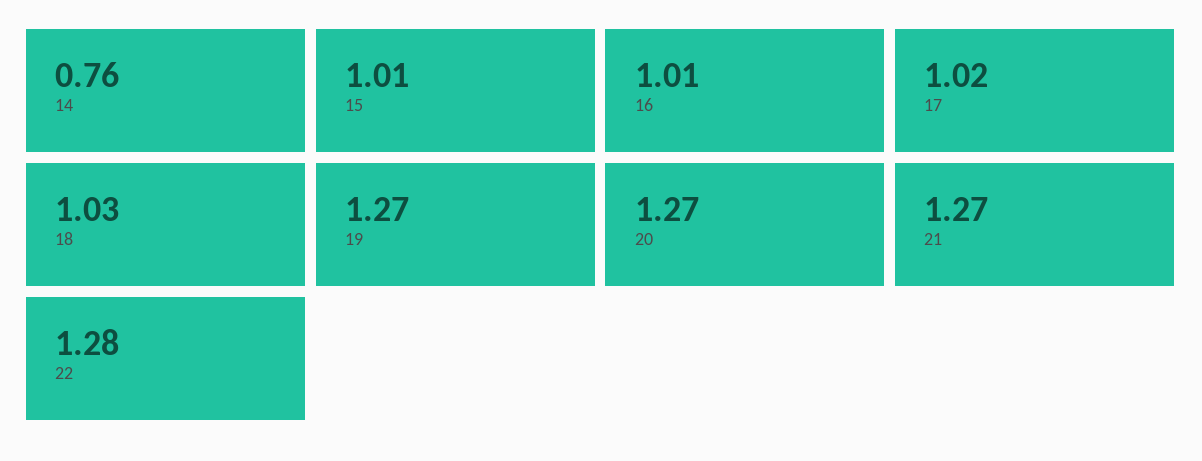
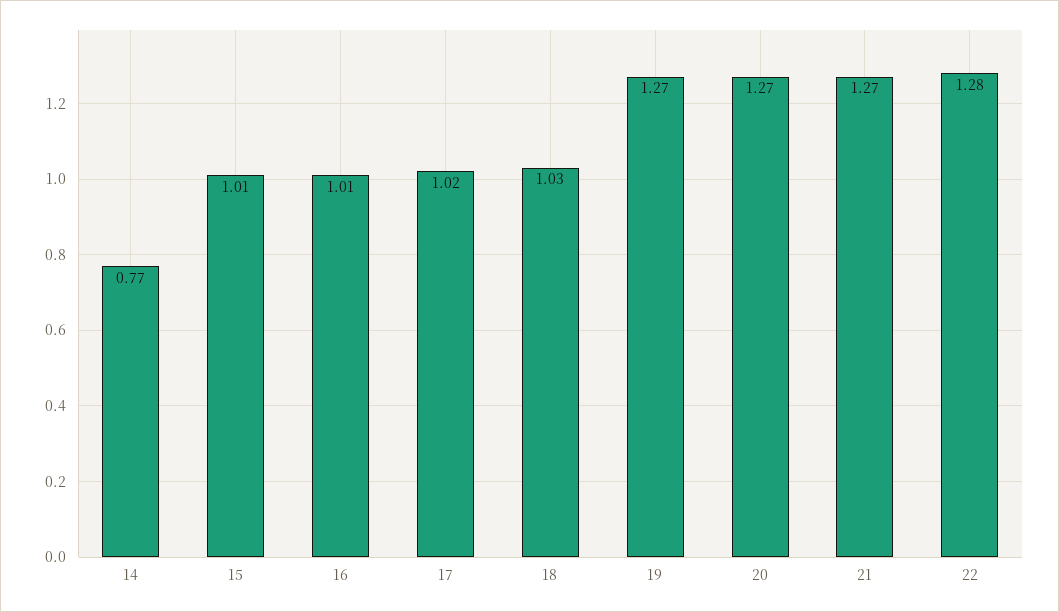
14: 0.76 -> 0.77

